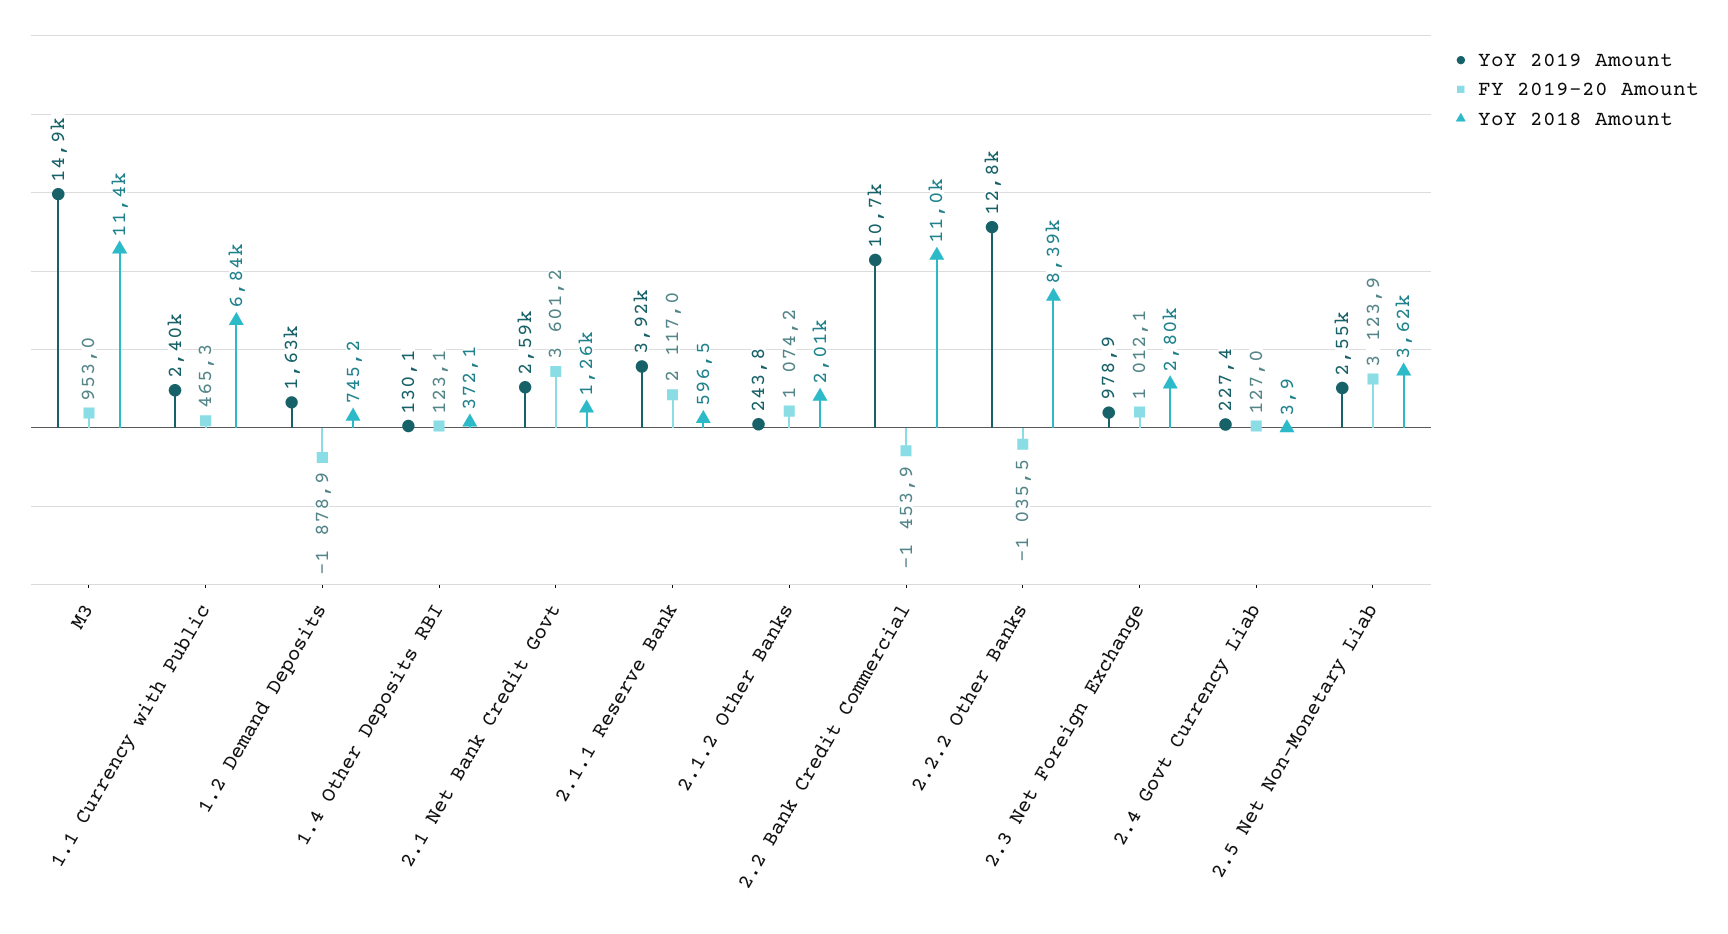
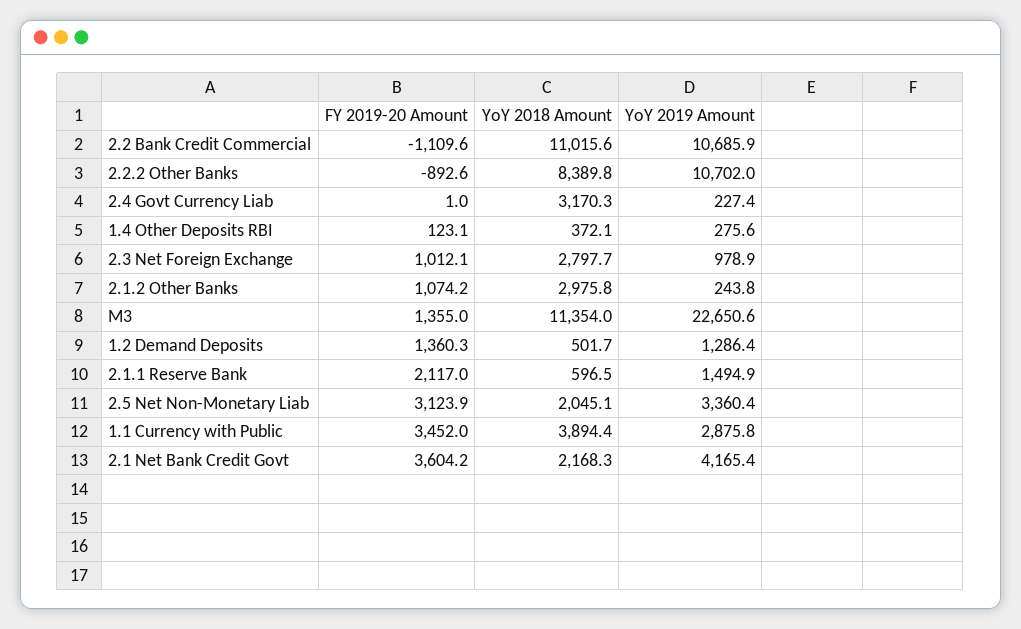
YoY 2019 Amount, M3: 14900 -> 22650.6
FY 2019-20 Amount, M3: 953 -> 1355
YoY 2019 Amount, 1.1 Currency with Public: 2400 -> 2875.8
FY 2019-20 Amount, 1.1 Currency with Public: 465.3 -> 3452
YoY 2018 Amount, 1.1 Currency with Public: 6840 -> 3894.4
YoY 2019 Amount, 1.2 Demand Deposits: 1630 -> 1286.4
FY 2019-20 Amount, 1.2 Demand Deposits: -1878.9 -> 1360.3
YoY 2018 Amount, 1.2 Demand Deposits: 745.2 -> 501.7
YoY 2019 Amount, 1.4 Other Deposits RBI: 130.1 -> 275.6
YoY 2019 Amount, 2.1 Net Bank Credit Govt: 2590 -> 4165.4
FY 2019-20 Amount, 2.1 Net Bank Credit Govt: 3601.2 -> 3604.2
YoY 2018 Amount, 2.1 Net Bank Credit Govt: 1260 -> 2168.3
YoY 2019 Amount, 2.1.1 Reserve Bank: 3920 -> 1494.9
YoY 2018 Amount, 2.1.2 Other Banks: 2010 -> 2975.8
FY 2019-20 Amount, 2.2 Bank Credit Commercial: -1453.9 -> -1109.6
YoY 2019 Amount, 2.2.2 Other Banks: 12800 -> 10702
FY 2019-20 Amount, 2.2.2 Other Banks: -1035.5 -> -892.6
FY 2019-20 Amount, 2.4 Govt Currency Liab: 127 -> 1
YoY 2018 Amount, 2.4 Govt Currency Liab: 3.9 -> 3170.3
YoY 2019 Amount, 2.5 Net Non-Monetary Liab: 2550 -> 3360.4
YoY 2018 Amount, 2.5 Net Non-Monetary Liab: 3620 -> 2045.1

